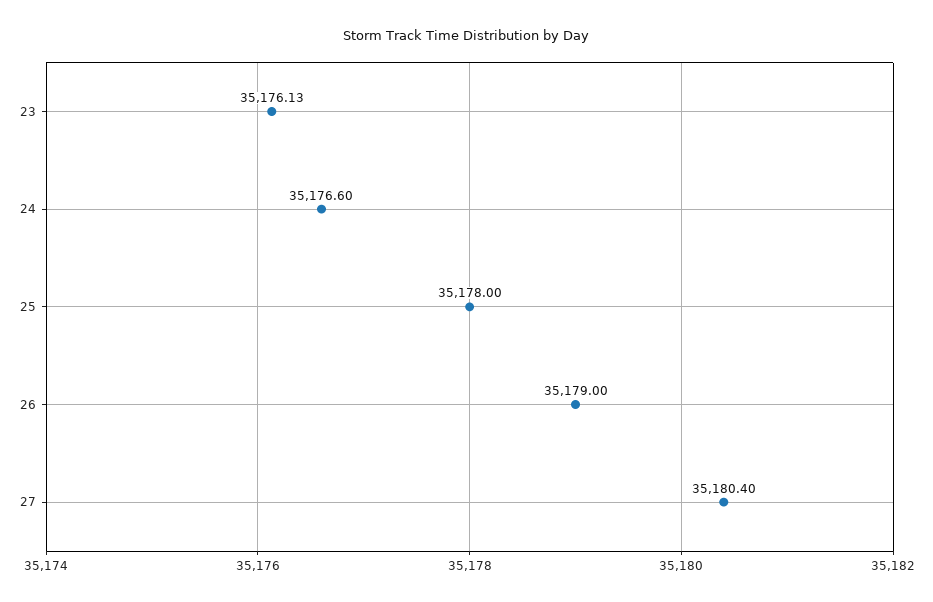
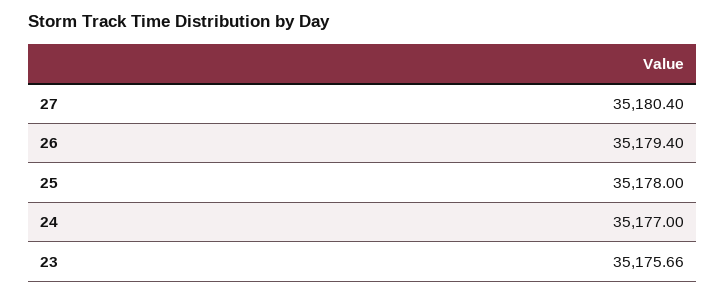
23: 35176.13 -> 35175.66
24: 35176.6 -> 35177
26: 35179 -> 35179.4

